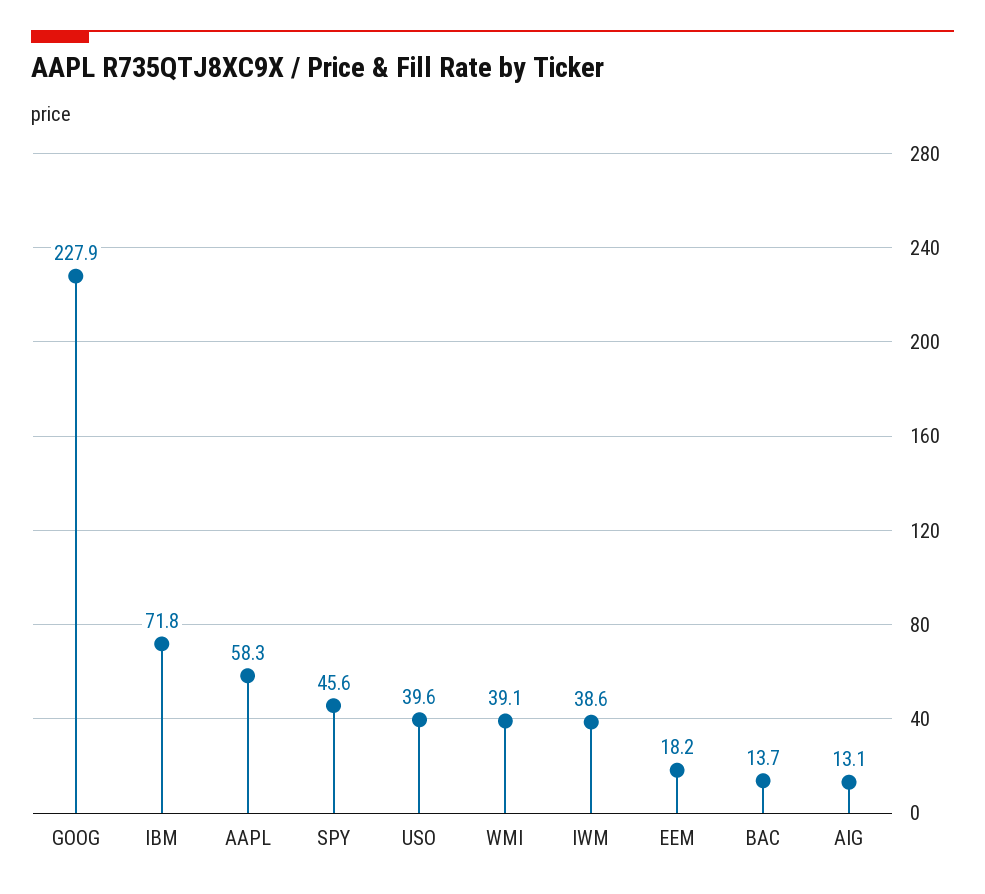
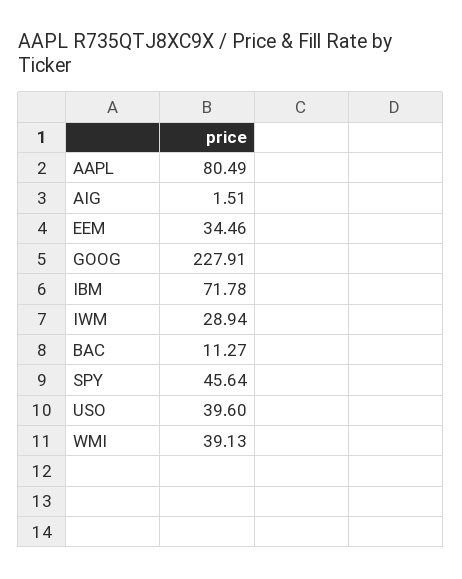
AAPL: 58.3 -> 80.49
IWM: 38.6 -> 28.94
EEM: 18.2 -> 34.46
BAC: 13.7 -> 11.27
AIG: 13.1 -> 1.51

